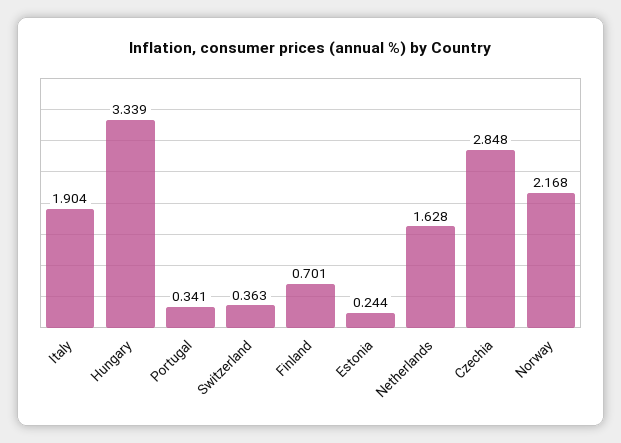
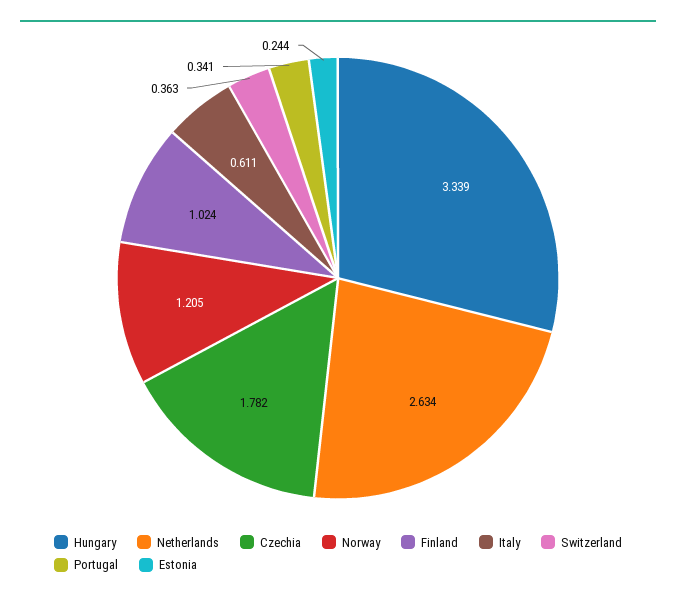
Italy: 1.904 -> 0.611
Finland: 0.701 -> 1.024
Netherlands: 1.628 -> 2.634
Czechia: 2.848 -> 1.782
Norway: 2.168 -> 1.205

